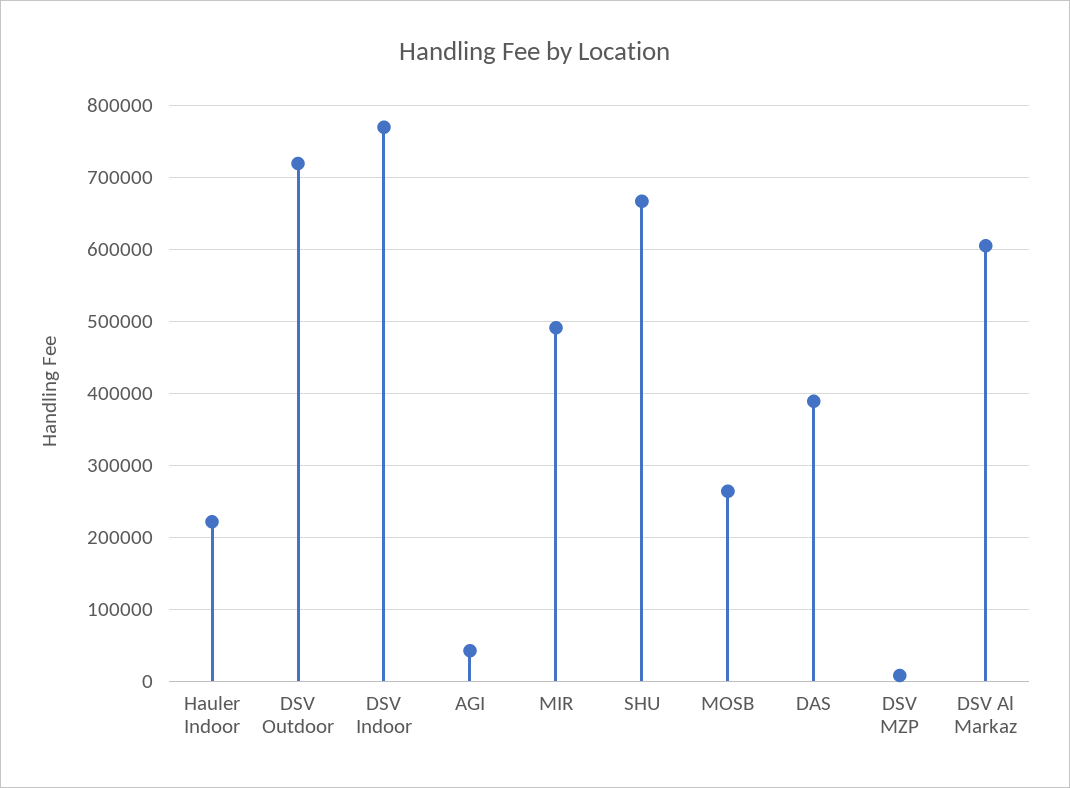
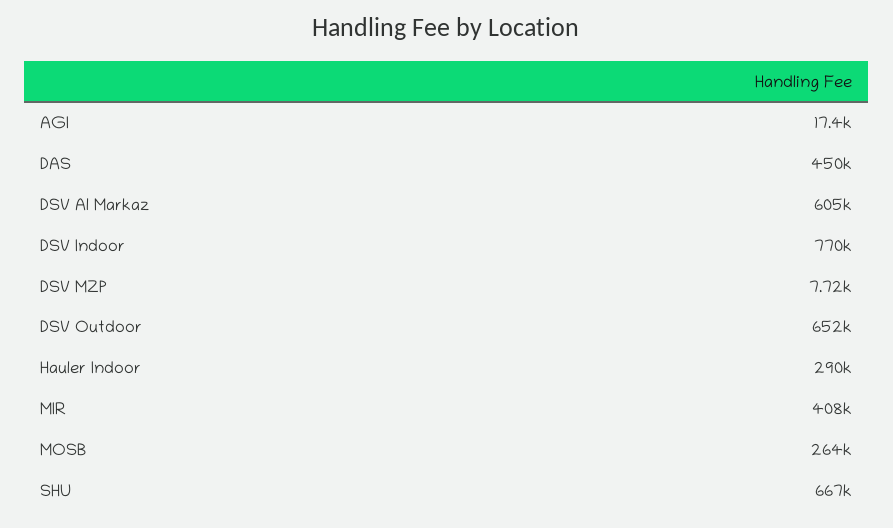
Hauler Indoor: 220000 -> 290000
DSV Outdoor: 720000 -> 652000
AGI: 40000 -> 17400
MIR: 490000 -> 408000
DAS: 390000 -> 450000

